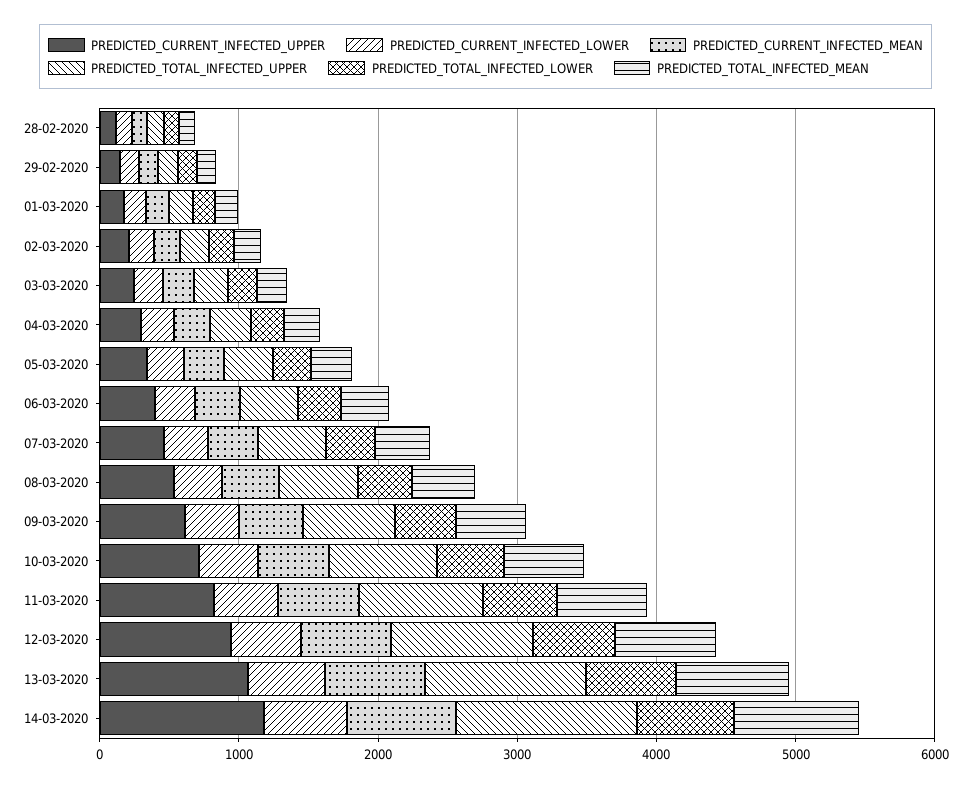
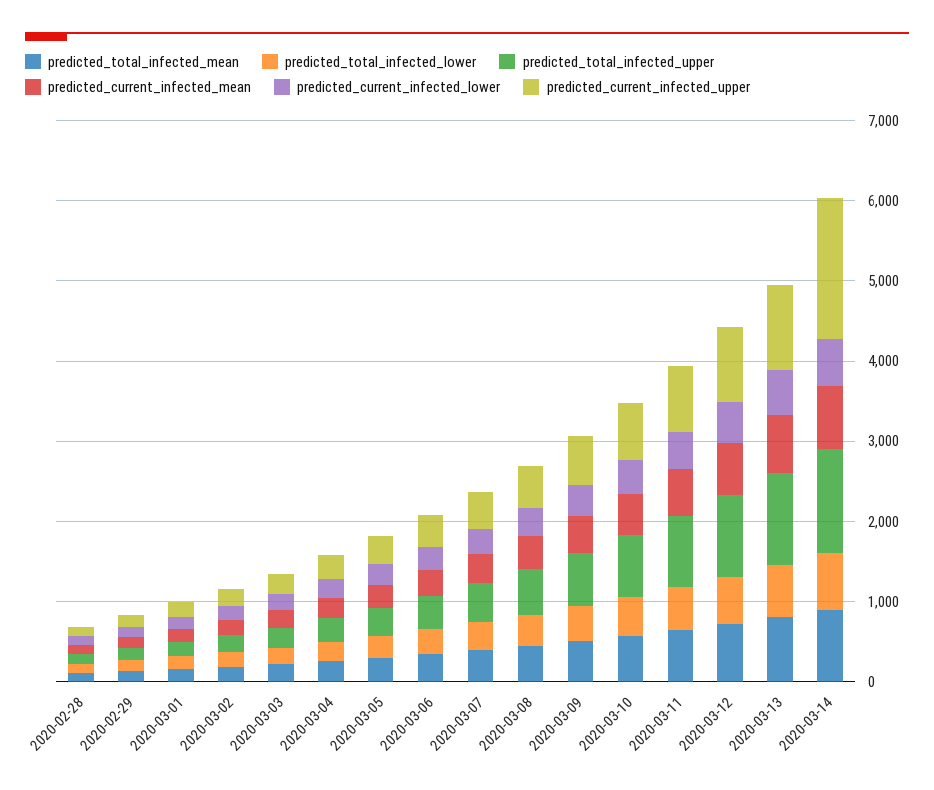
PREDICTED_CURRENT_INFECTED_UPPER, 14-03-2020: 1200 -> 1800

